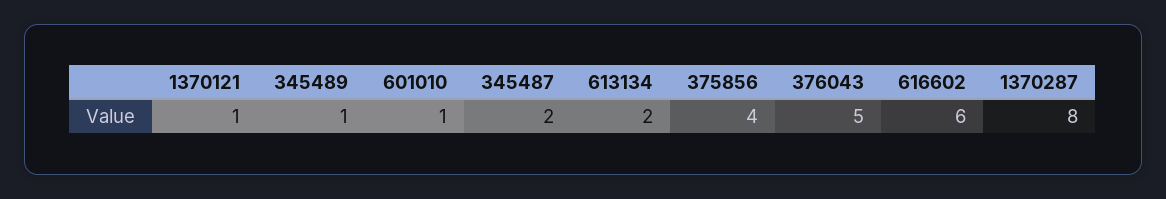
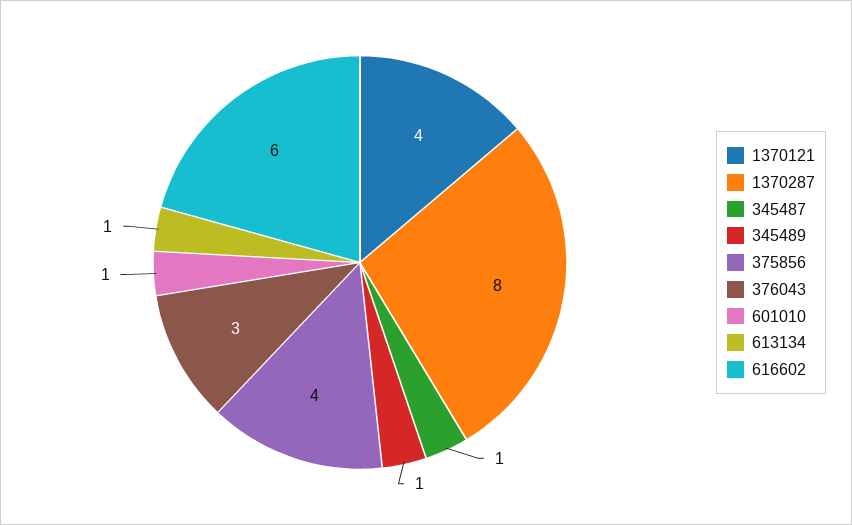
1370121: 1 -> 4
345487: 2 -> 1
613134: 2 -> 1
376043: 5 -> 3

